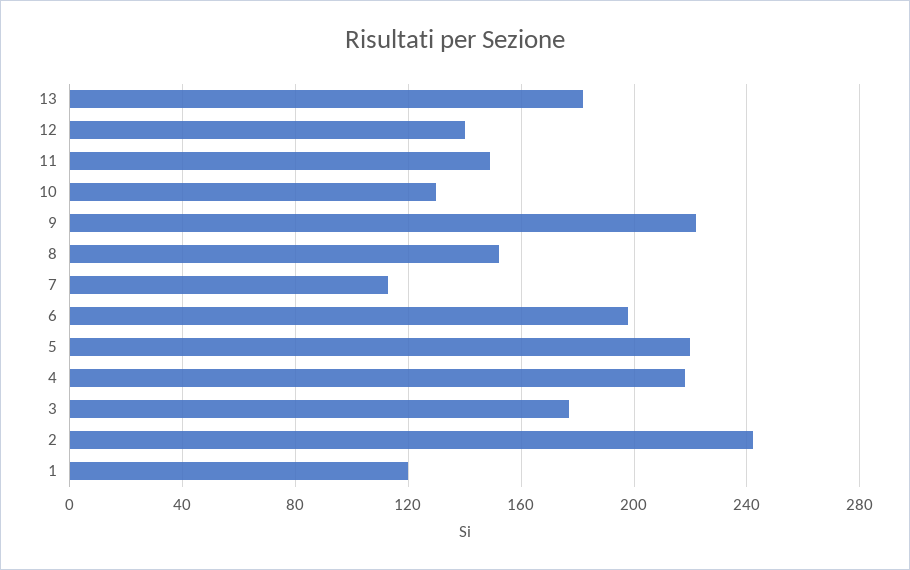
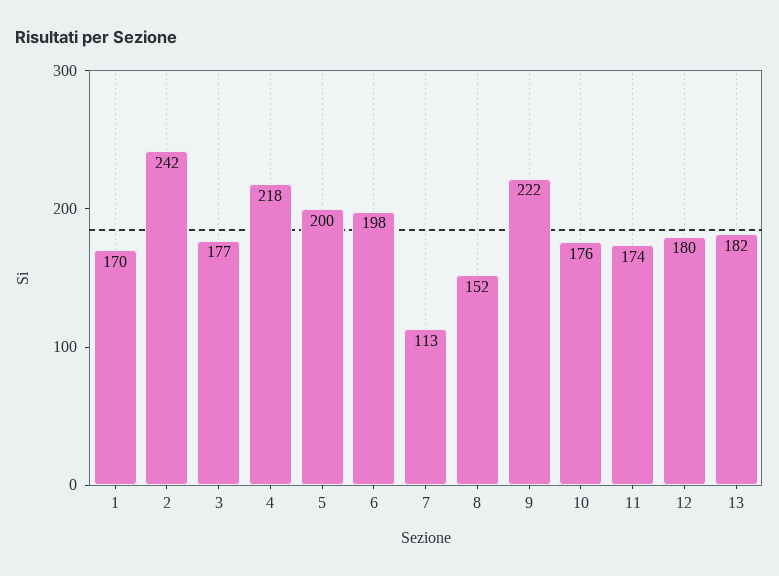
12: 140 -> 180
11: 150 -> 174
10: 130 -> 176
5: 220 -> 200
1: 120 -> 170

